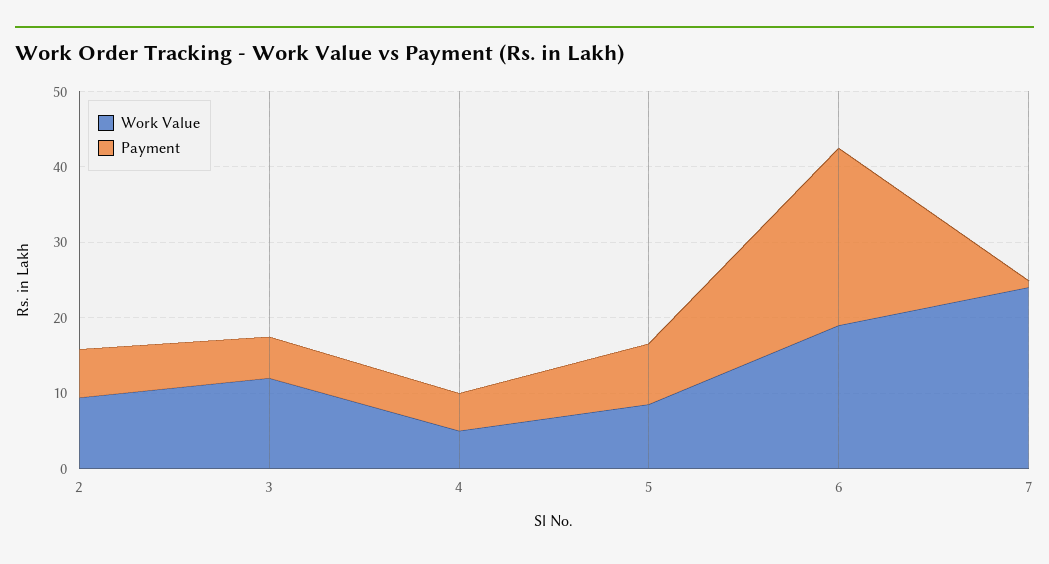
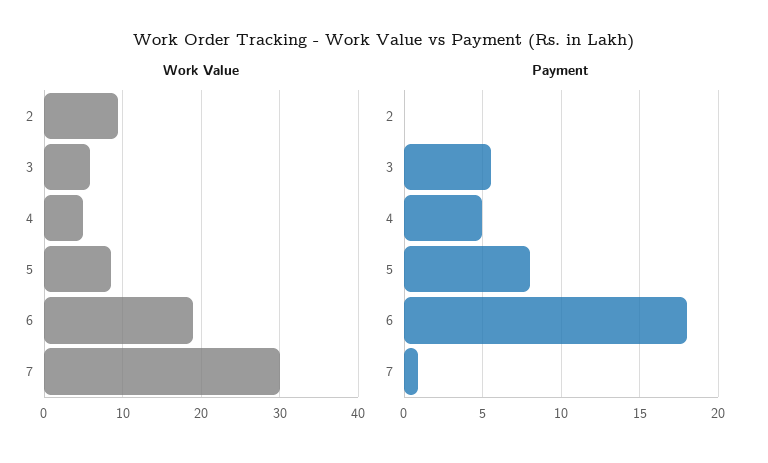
Payment, 2: 6 -> 0
Work Value, 3: 12 -> 6
Payment, 6: 24 -> 18
Work Value, 7: 24 -> 30

